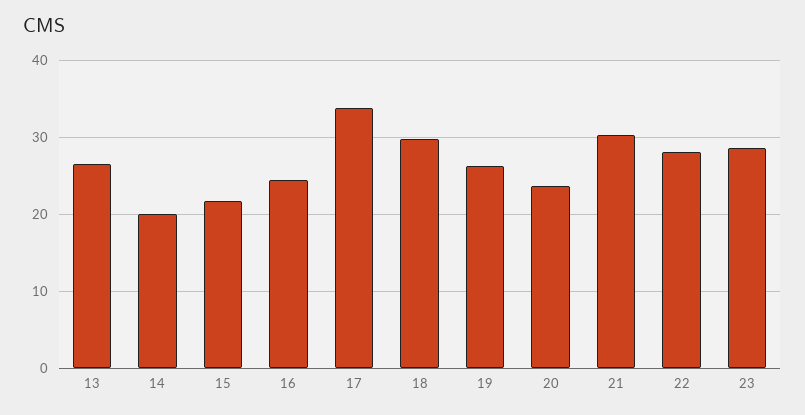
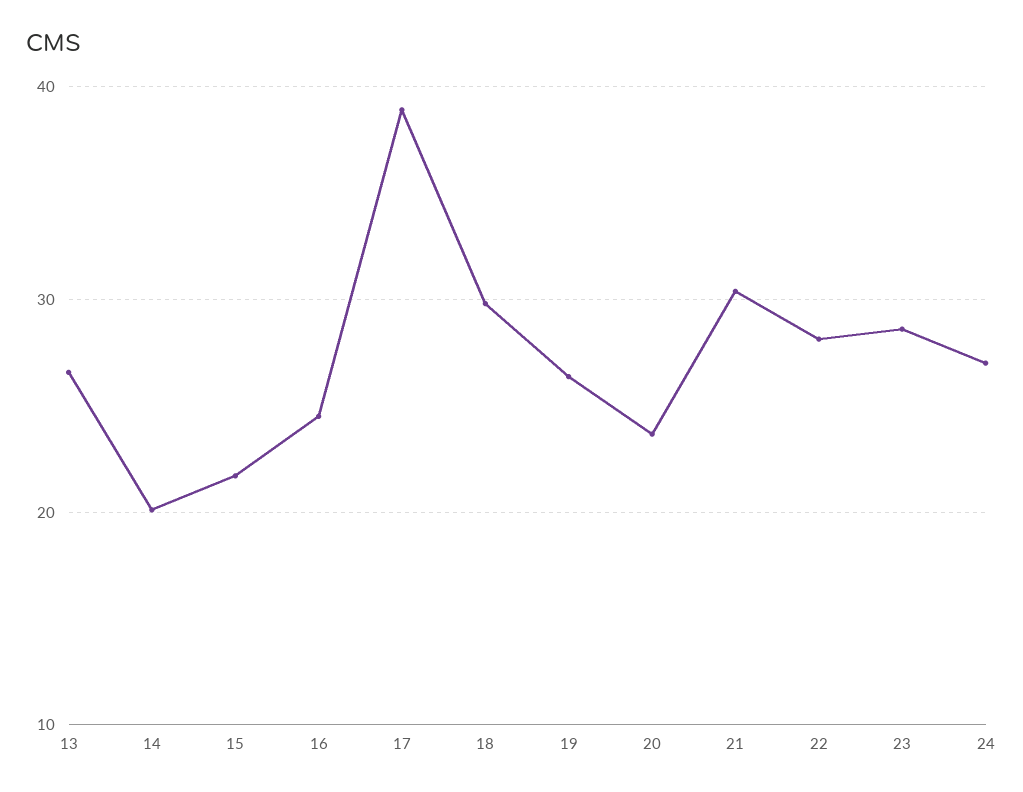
17: 34 -> 39
24: none -> 27

